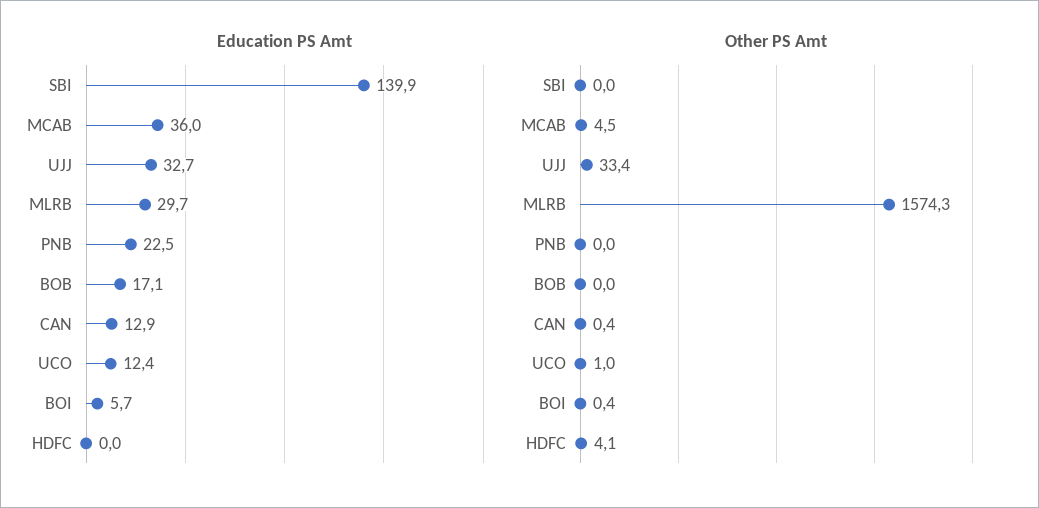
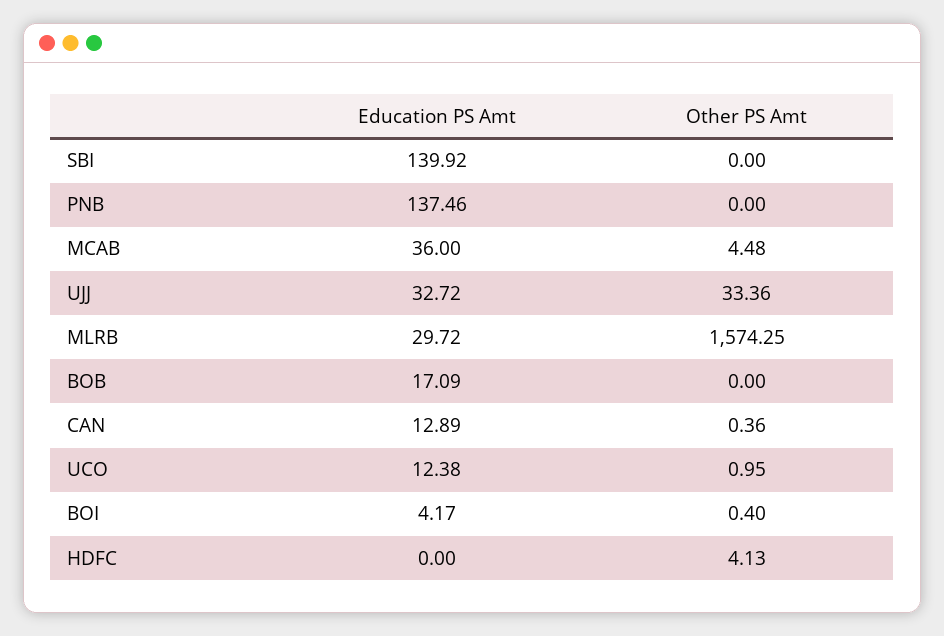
Education PS Amt, PNB: 22.5 -> 137.46
Education PS Amt, BOI: 5.7 -> 4.17

